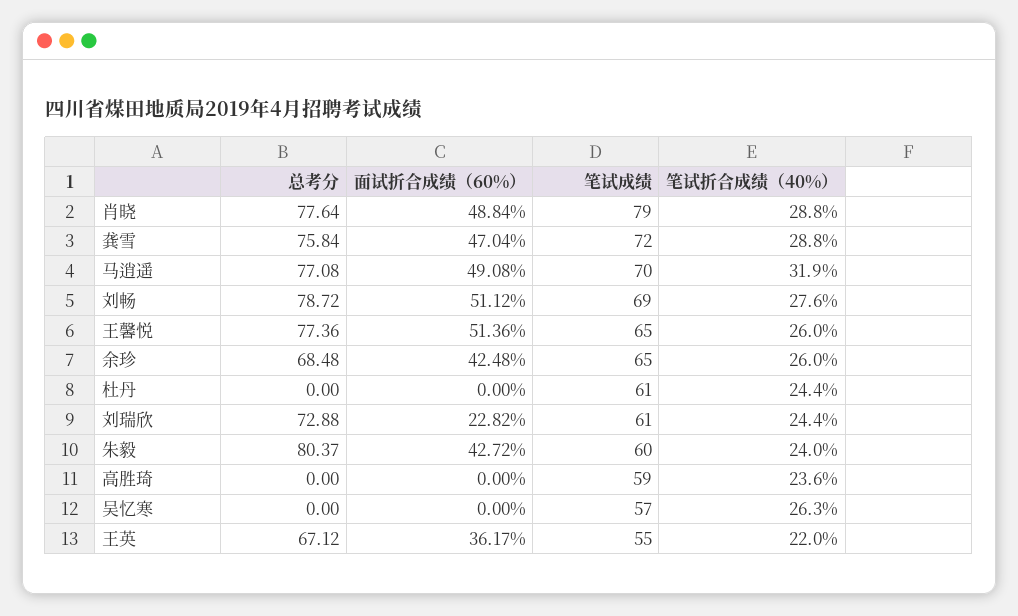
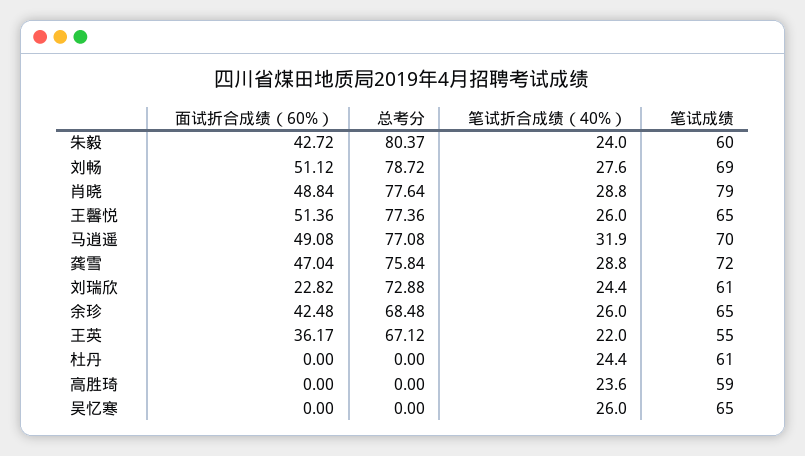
笔试成绩, 吴忆寒: 57 -> 65
笔试折合成绩（40%）, 吴忆寒: 26.3 -> 26

